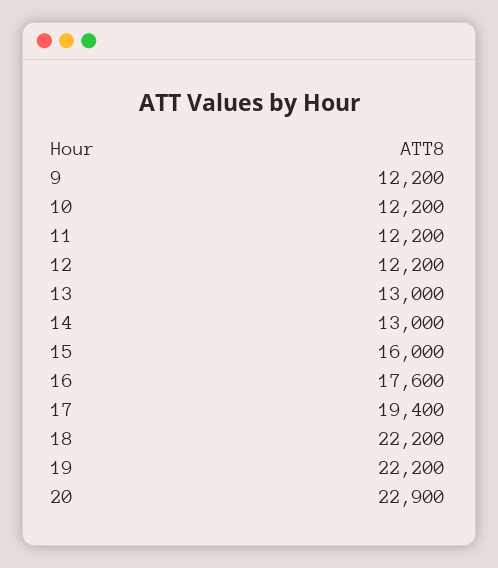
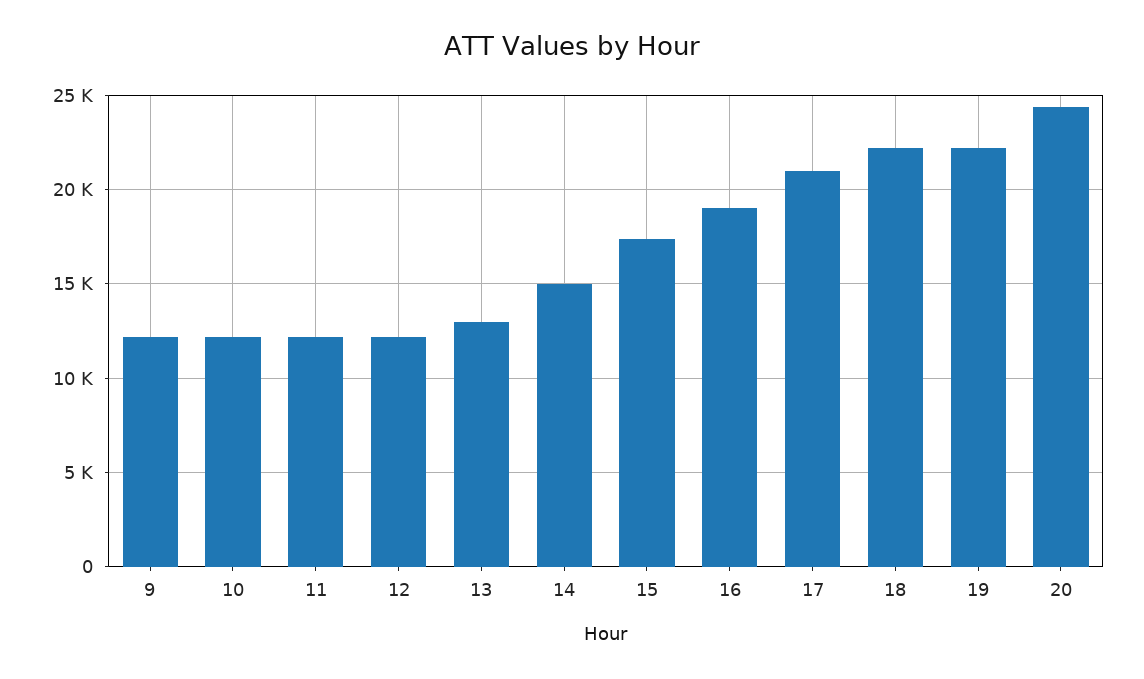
14: 13000 -> 15000
15: 16000 -> 17500
16: 17600 -> 19000
17: 19400 -> 21000
20: 22900 -> 24500

